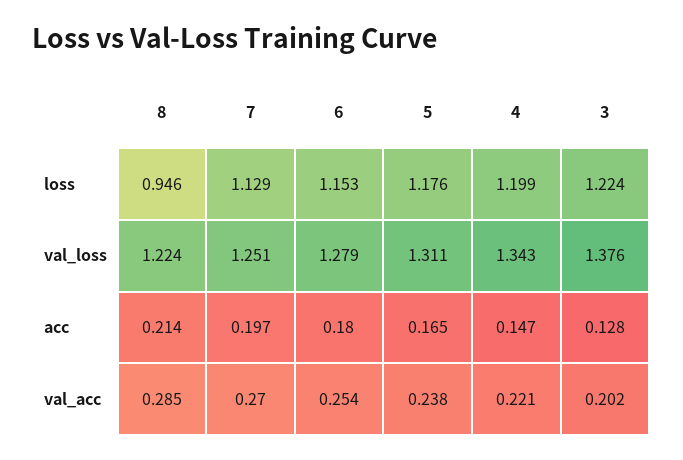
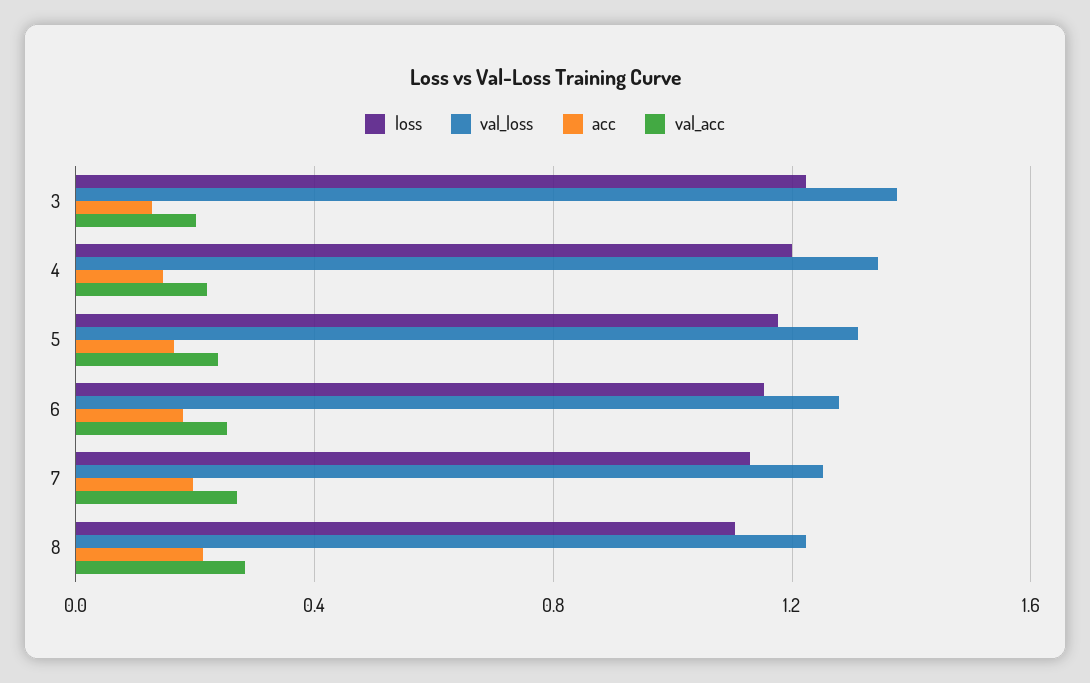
loss, 8: 0.946 -> 1.1

